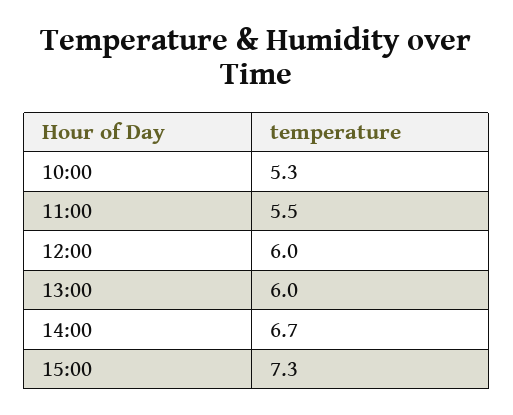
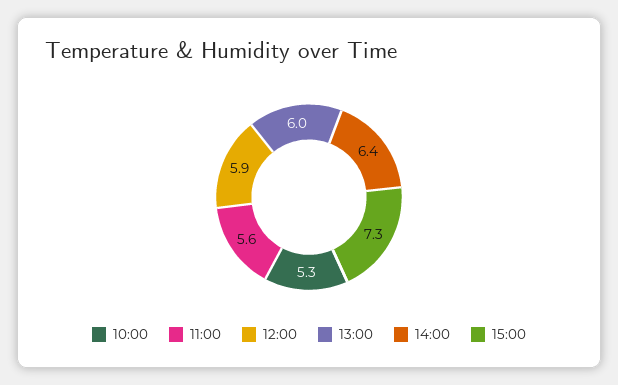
11:00: 5.5 -> 5.6
12:00: 6 -> 5.9
14:00: 6.7 -> 6.4

